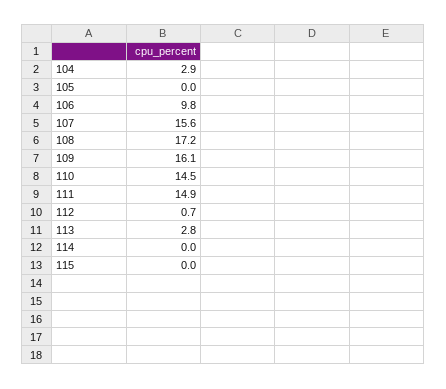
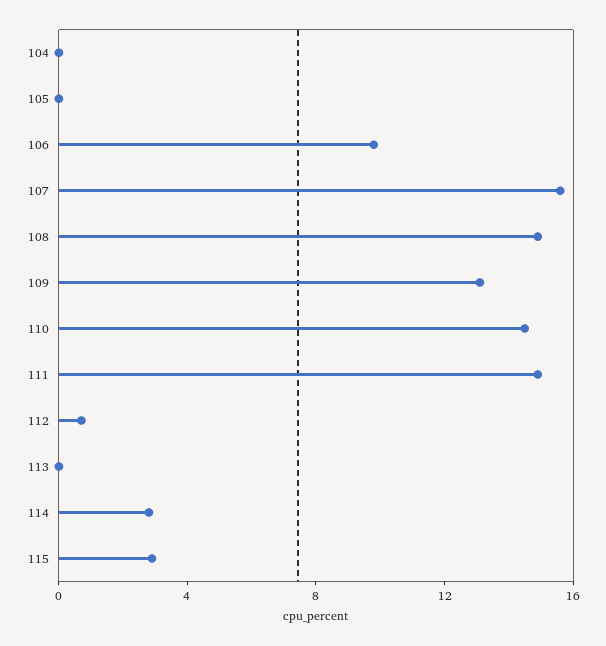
104: 2.9 -> 0
108: 17.2 -> 15
109: 16.1 -> 13
113: 2.8 -> 0
114: 0 -> 3
115: 0 -> 3

